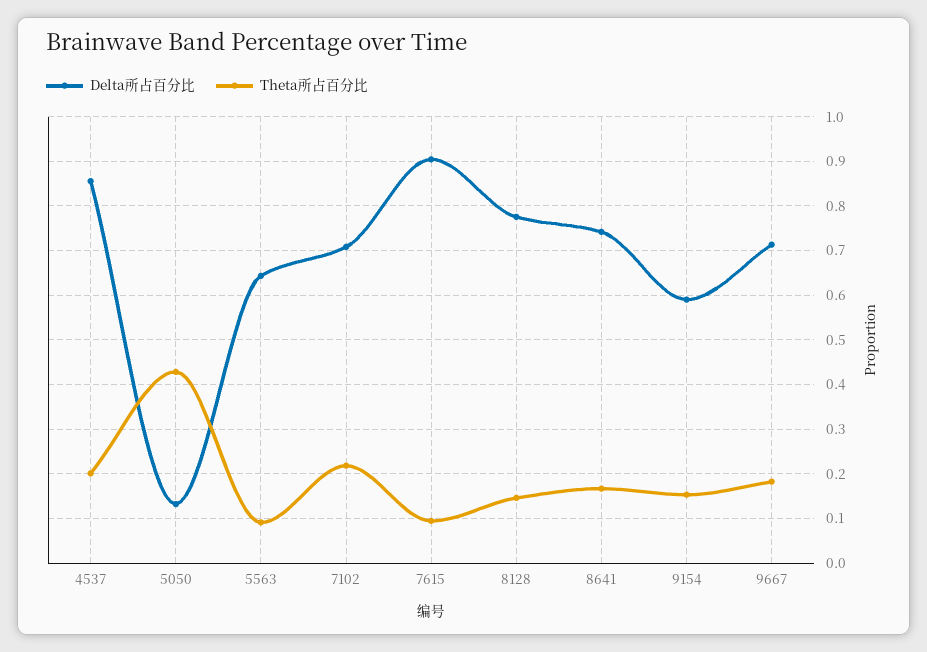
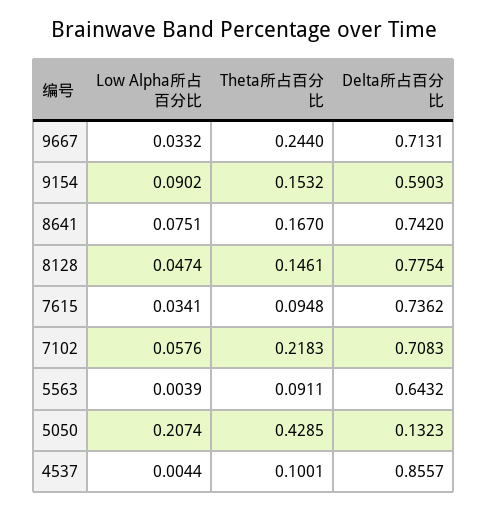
Theta所占百分比, 4537: 0.2 -> 0.1001
Delta所占百分比, 7615: 0.9 -> 0.7362
Theta所占百分比, 9667: 0.18 -> 0.244
Low Alpha所占百分比, 9667: none -> 0.0332
Low Alpha所占百分比, 9154: none -> 0.0902
Low Alpha所占百分比, 8641: none -> 0.0751
Low Alpha所占百分比, 8128: none -> 0.0474
Low Alpha所占百分比, 7615: none -> 0.0341
Low Alpha所占百分比, 7102: none -> 0.0576
Low Alpha所占百分比, 5563: none -> 0.0039
Low Alpha所占百分比, 5050: none -> 0.2074
Low Alpha所占百分比, 4537: none -> 0.0044

